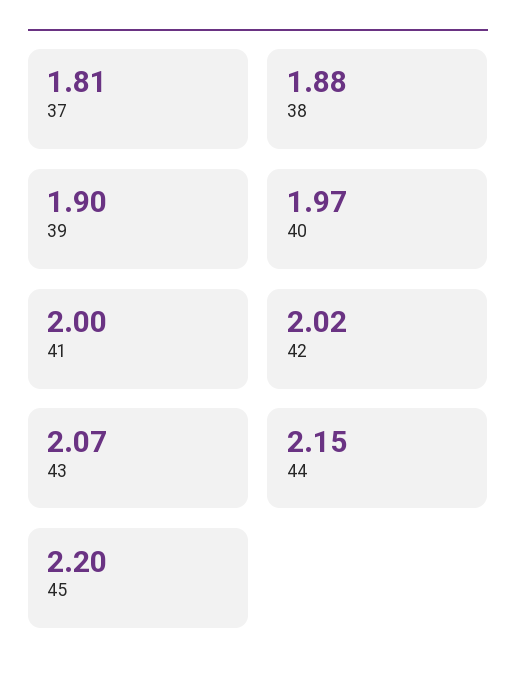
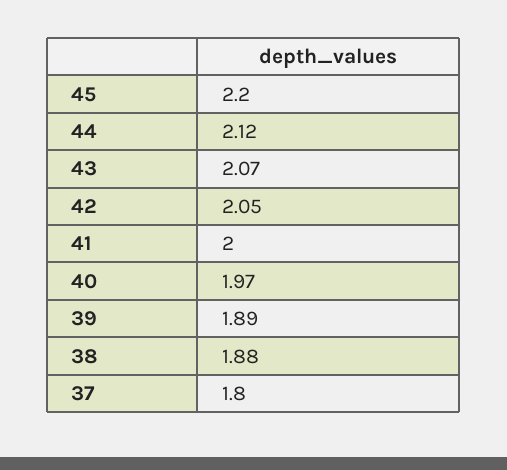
37: 1.81 -> 1.8
39: 1.9 -> 1.89
42: 2.02 -> 2.05
44: 2.15 -> 2.12

